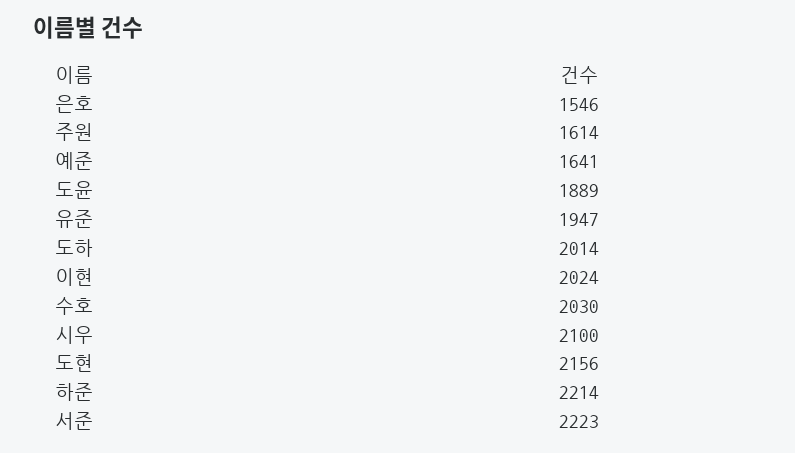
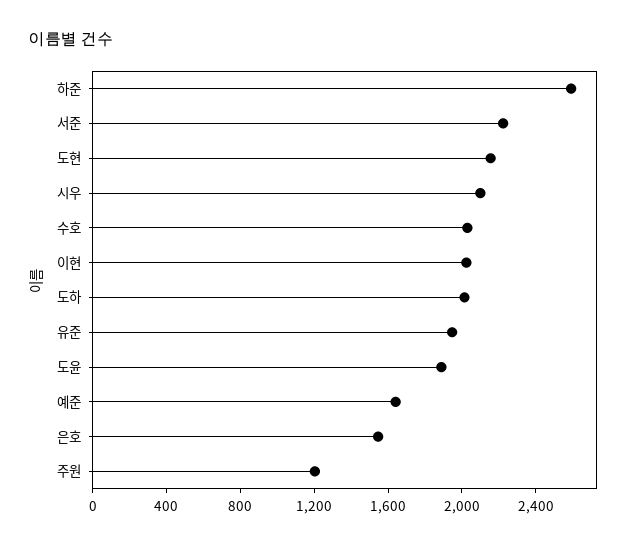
주원: 1614 -> 1200
하준: 2214 -> 2600

